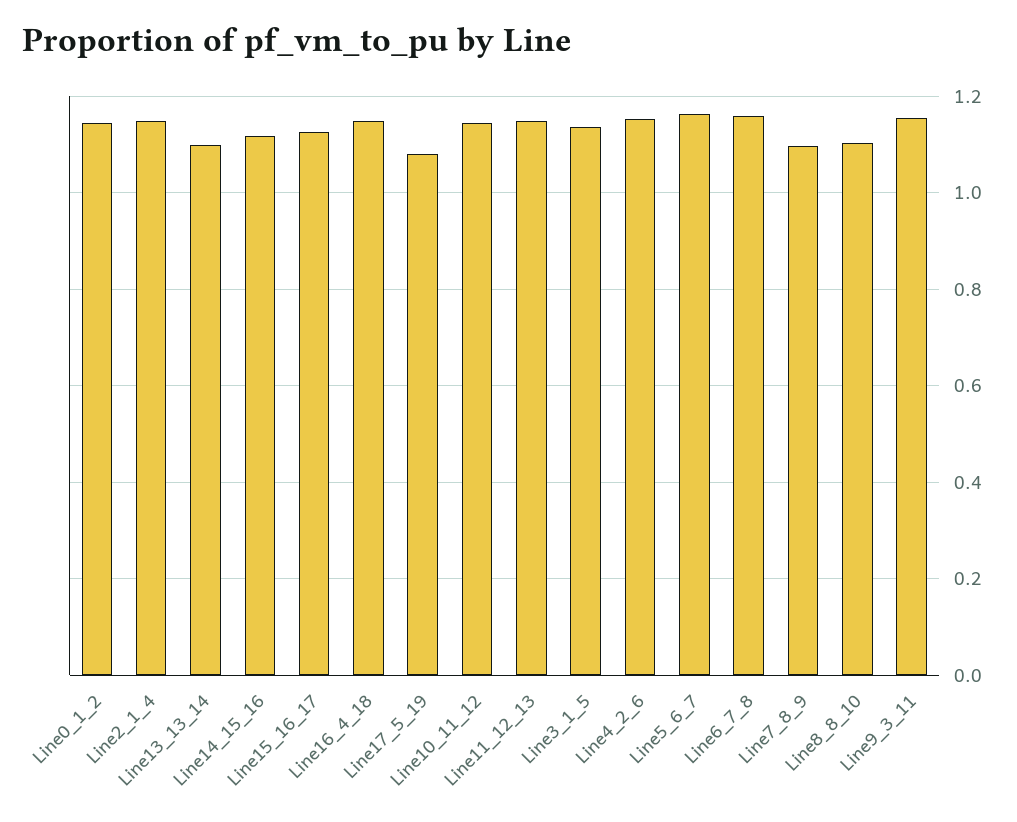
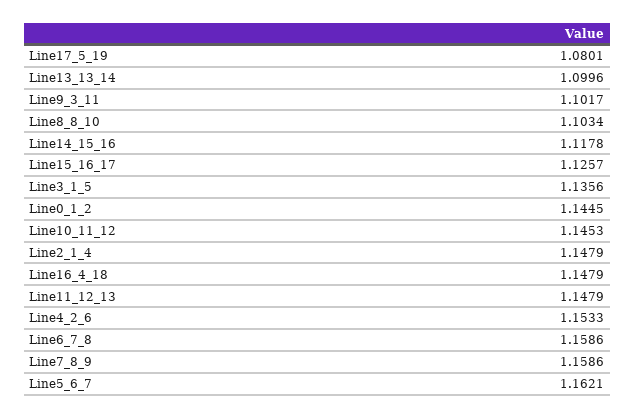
Line7_8_9: 1.1 -> 1.1586
Line9_3_11: 1.16 -> 1.1017

